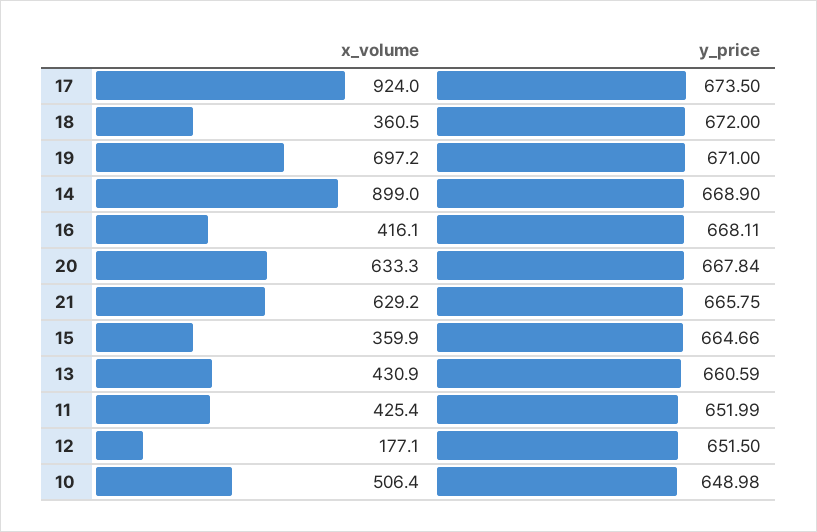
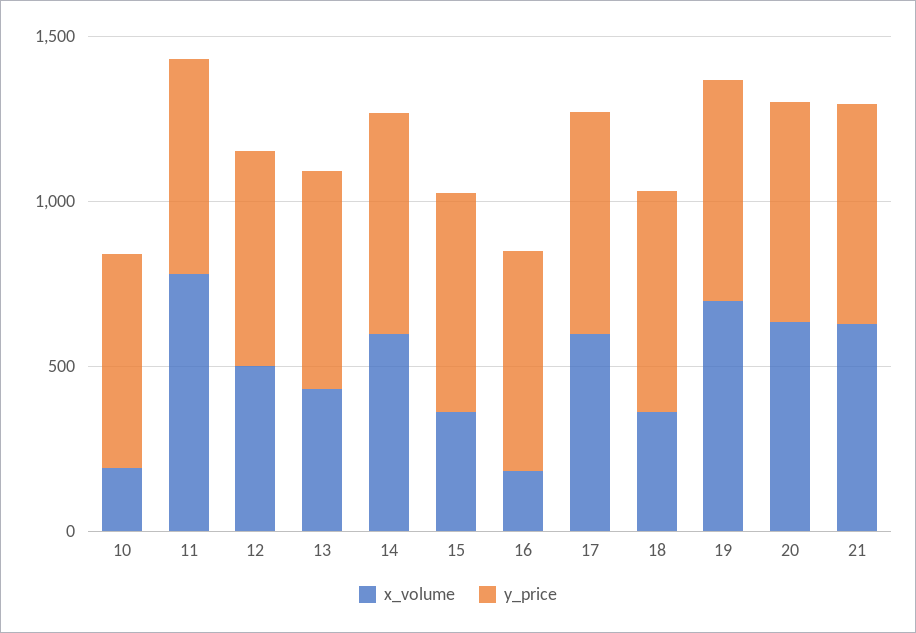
x_volume, 17: 924 -> 600
x_volume, 14: 899 -> 600
x_volume, 16: 416.1 -> 200
x_volume, 11: 425.4 -> 800
x_volume, 12: 177.1 -> 500
x_volume, 10: 506.4 -> 200

